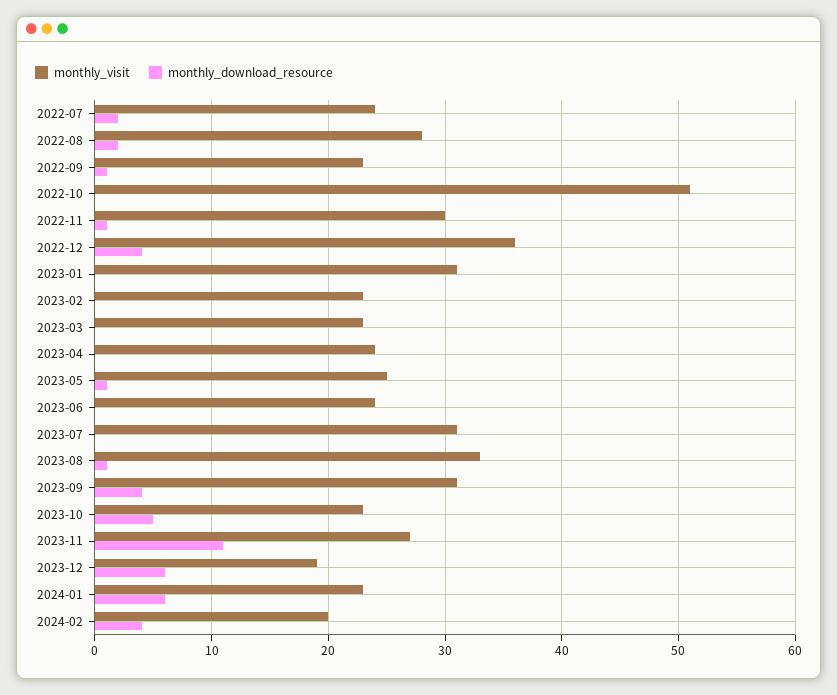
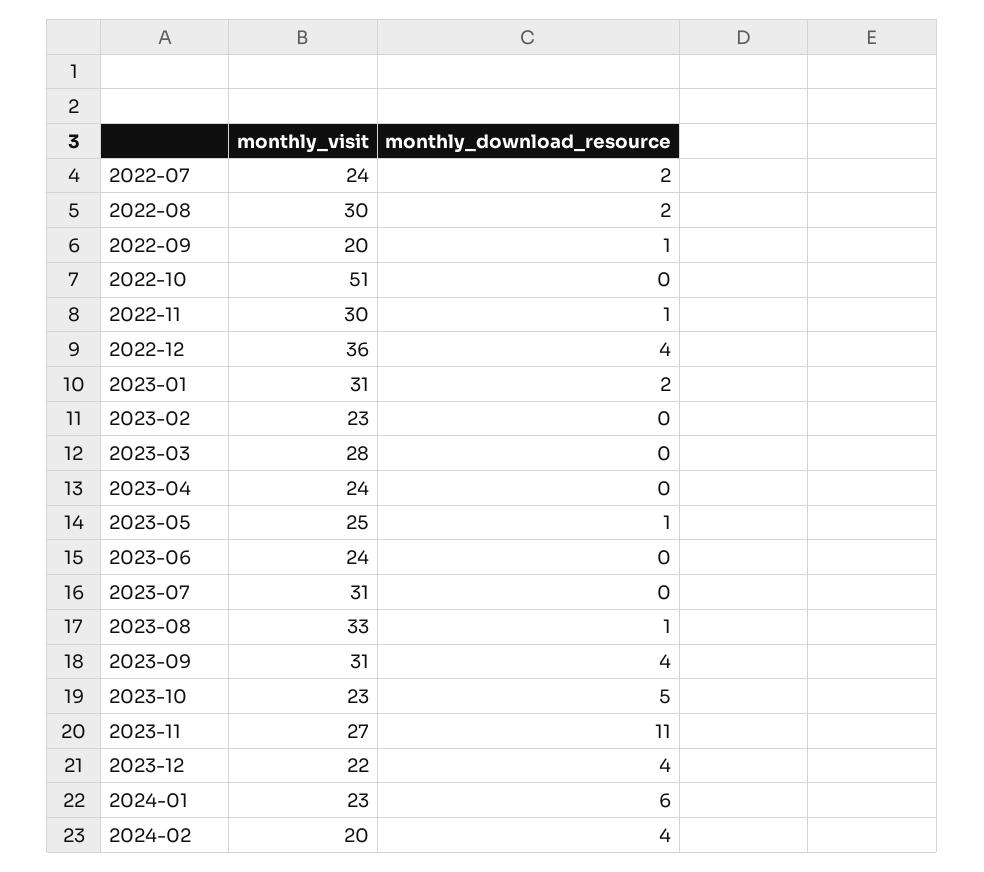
monthly_visit, 2022-08: 28 -> 30
monthly_visit, 2022-09: 23 -> 20
monthly_download_resource, 2023-01: 0 -> 2
monthly_visit, 2023-03: 23 -> 28
monthly_visit, 2023-12: 19 -> 22
monthly_download_resource, 2023-12: 6 -> 4

